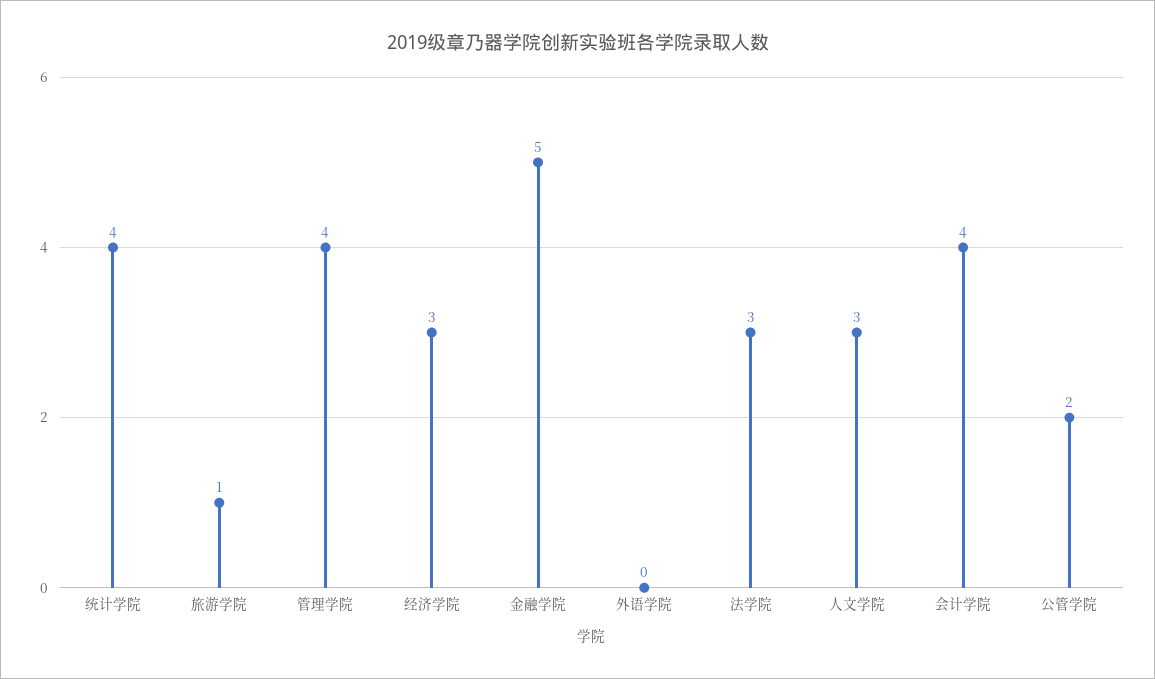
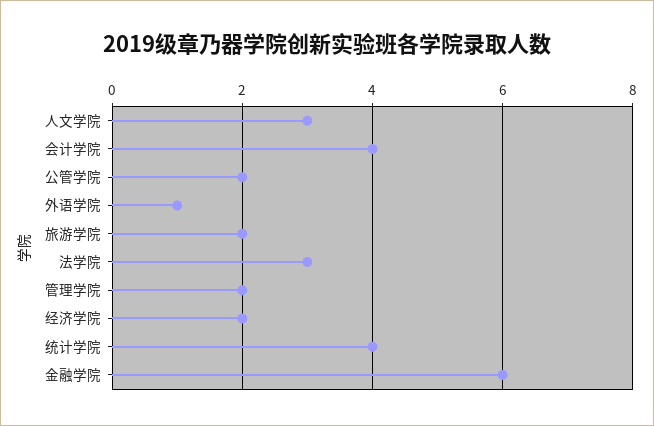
旅游学院: 1 -> 2
管理学院: 4 -> 2
经济学院: 3 -> 2
金融学院: 5 -> 6
外语学院: 0 -> 1

